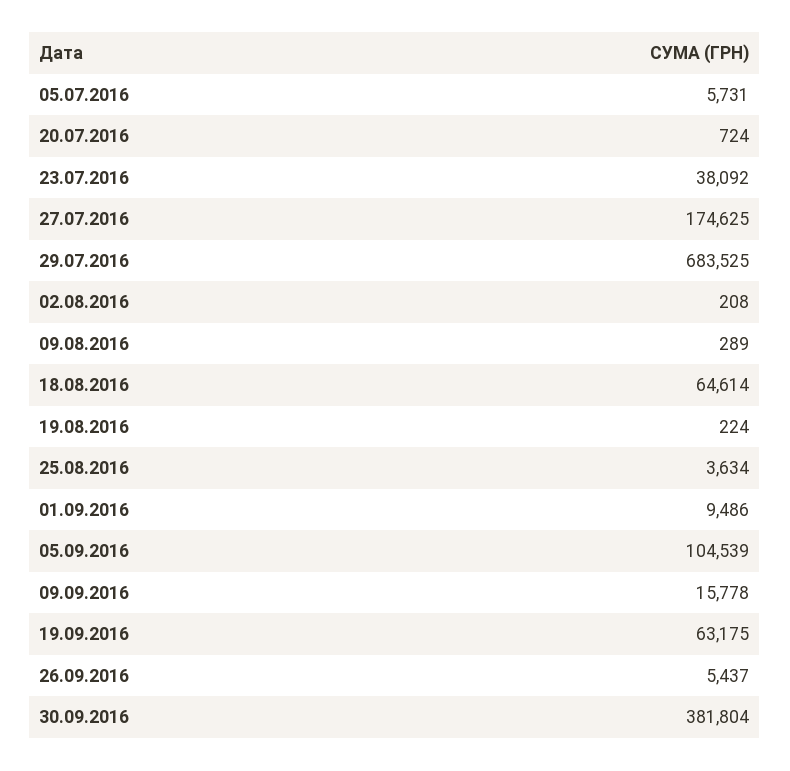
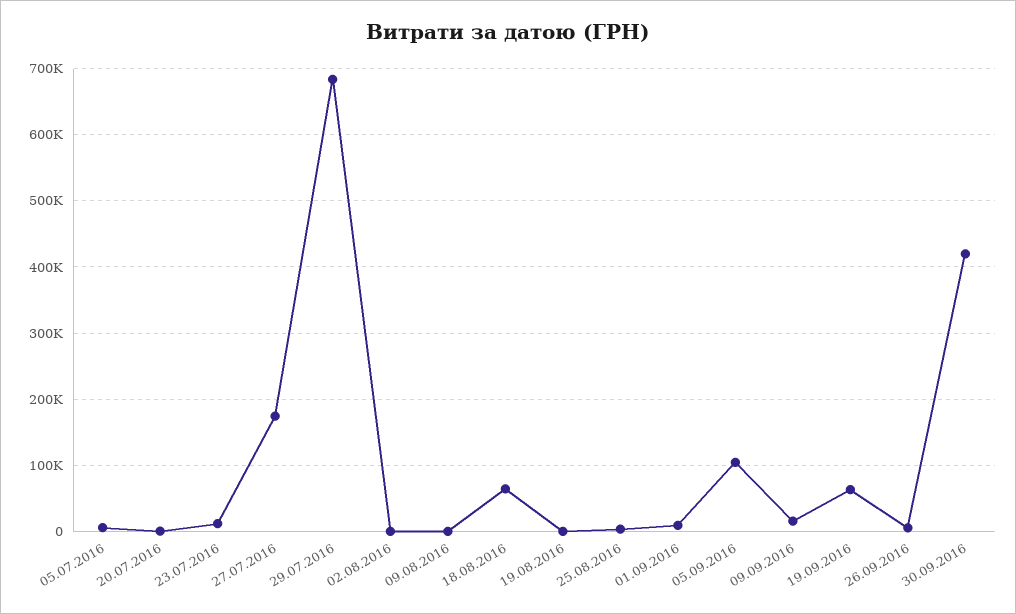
23.07.2016: 38092 -> 10000
30.09.2016: 381804 -> 420000

